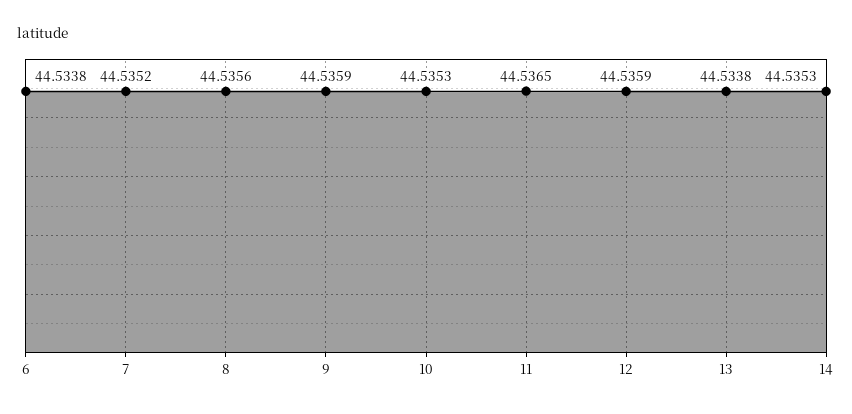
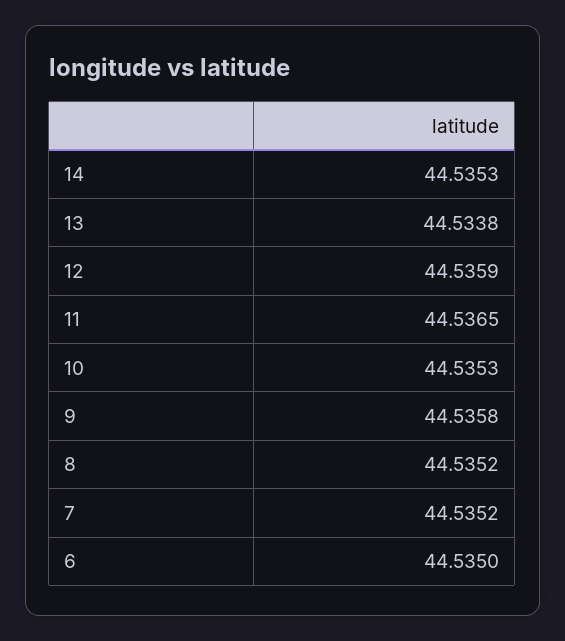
6: 44.5338 -> 44.535
8: 44.5356 -> 44.5352
9: 44.5359 -> 44.5358

